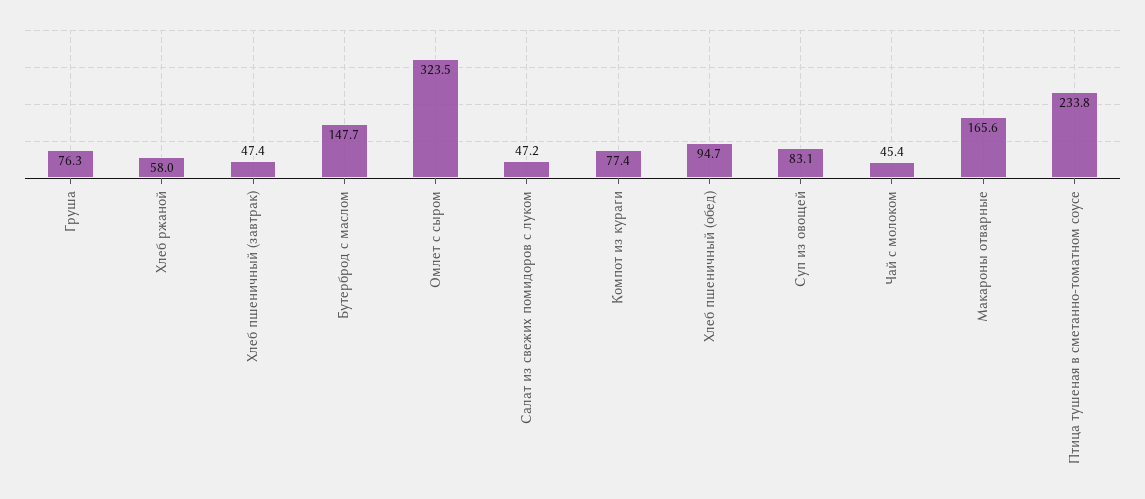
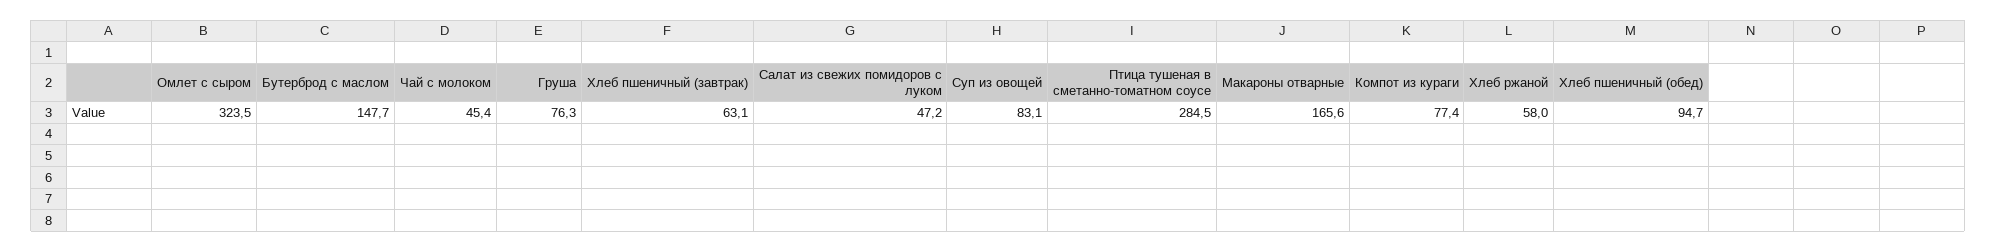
Хлеб пшеничный (завтрак): 47.4 -> 63.1
Птица тушеная в сметанно-томатном соусе: 233.8 -> 284.5

